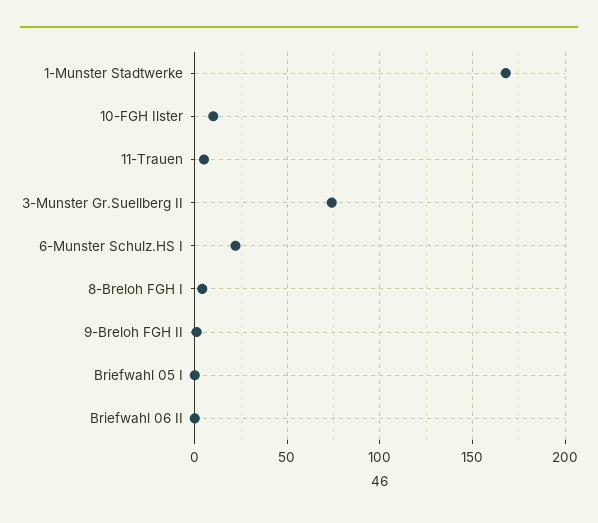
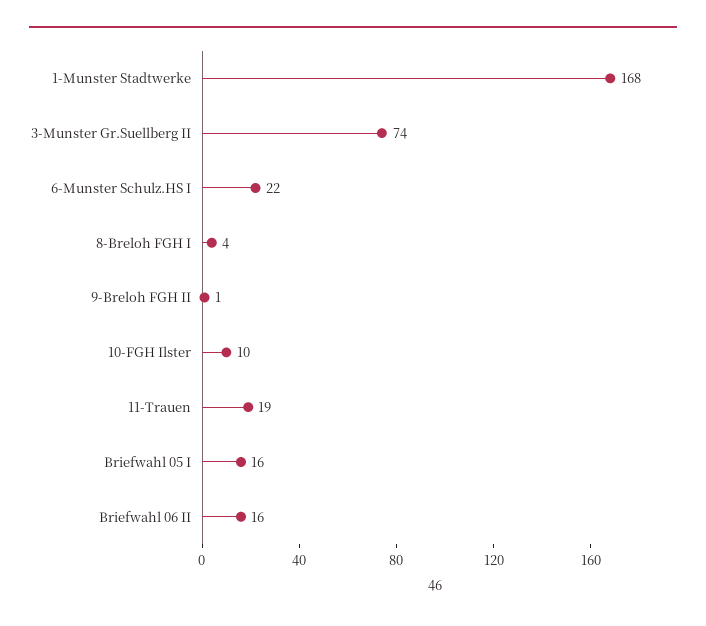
11-Trauen: 5 -> 19
Briefwahl 05 I: 0 -> 16
Briefwahl 06 II: 0 -> 16

